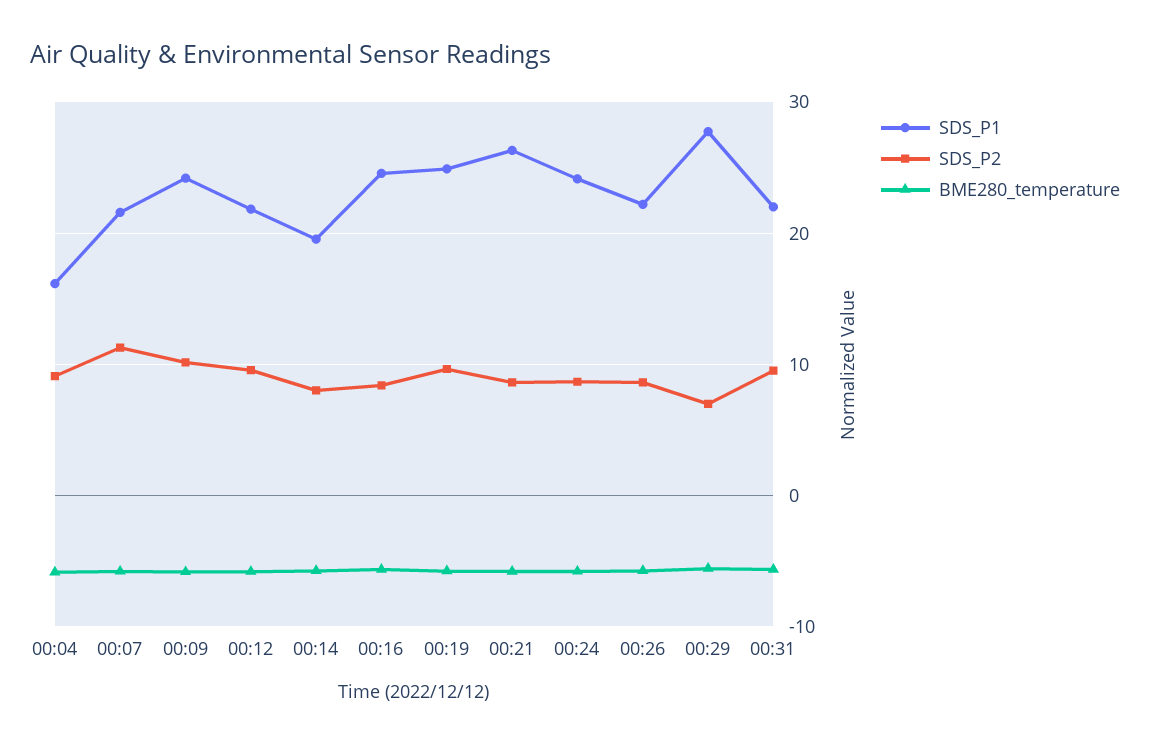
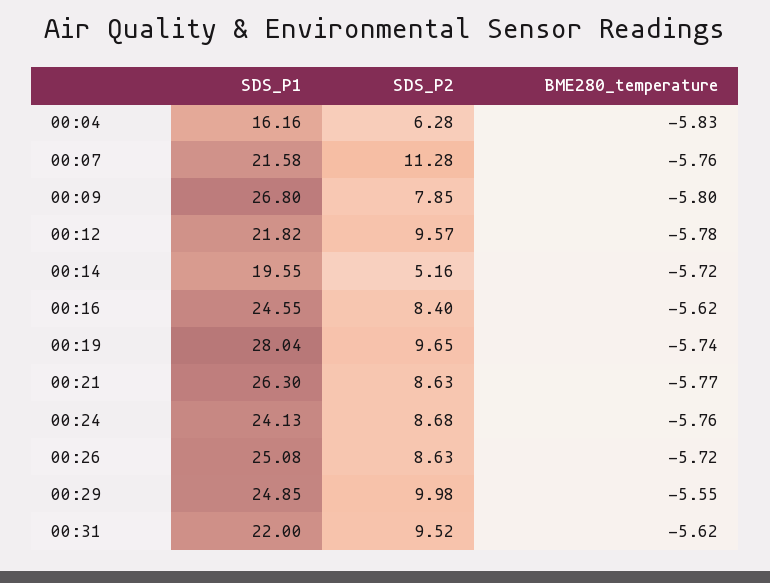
SDS_P2, 00:04: 9 -> 6.28
SDS_P1, 00:09: 24 -> 26.8
SDS_P2, 00:09: 10 -> 7.85
SDS_P2, 00:14: 8 -> 5.16
SDS_P1, 00:19: 25 -> 28.04
SDS_P1, 00:26: 22 -> 25.08
SDS_P1, 00:29: 28 -> 24.85
SDS_P2, 00:29: 7 -> 9.98

